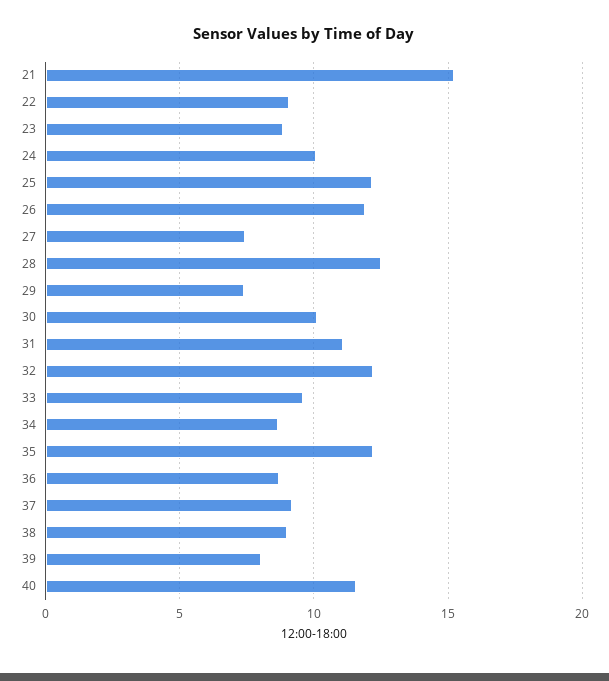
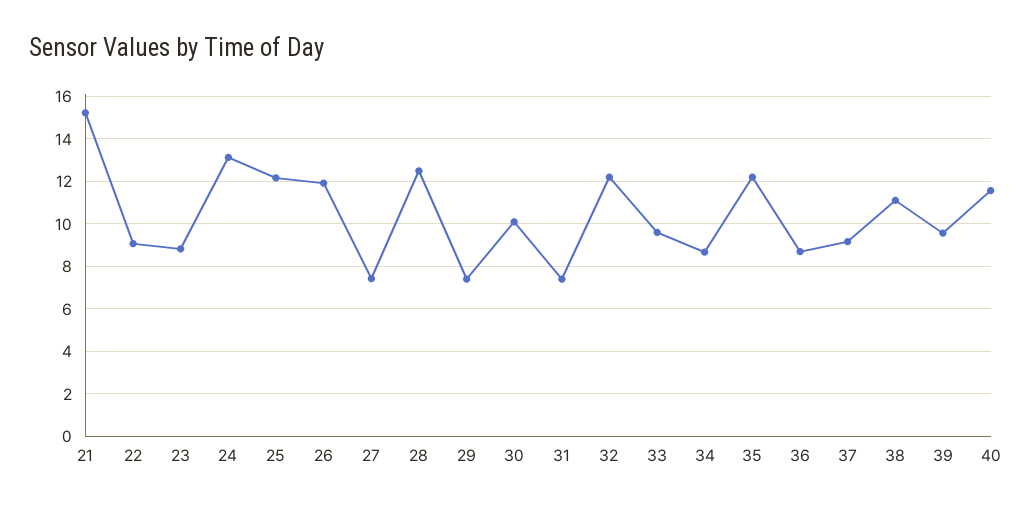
24: 10 -> 13
31: 11 -> 7.5
38: 9 -> 11
39: 8 -> 9.5

